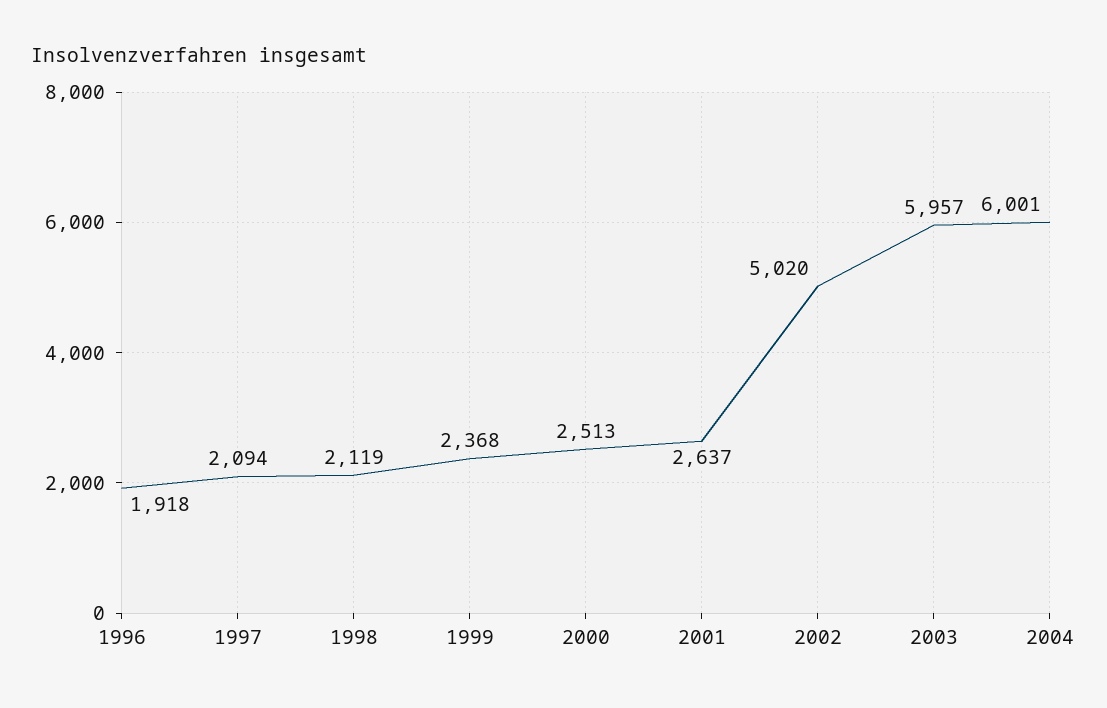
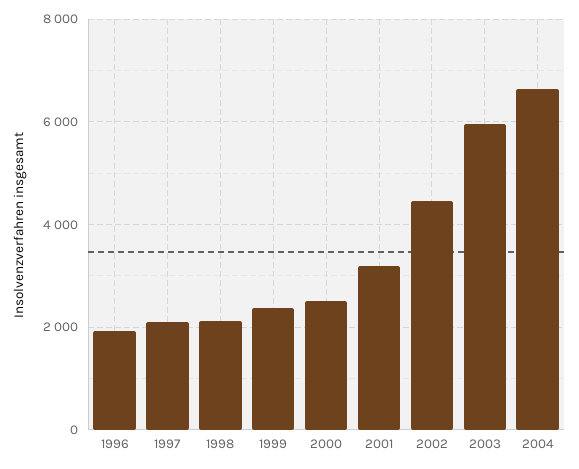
2001: 2637 -> 3200
2002: 5020 -> 4400
2004: 6001 -> 6600

